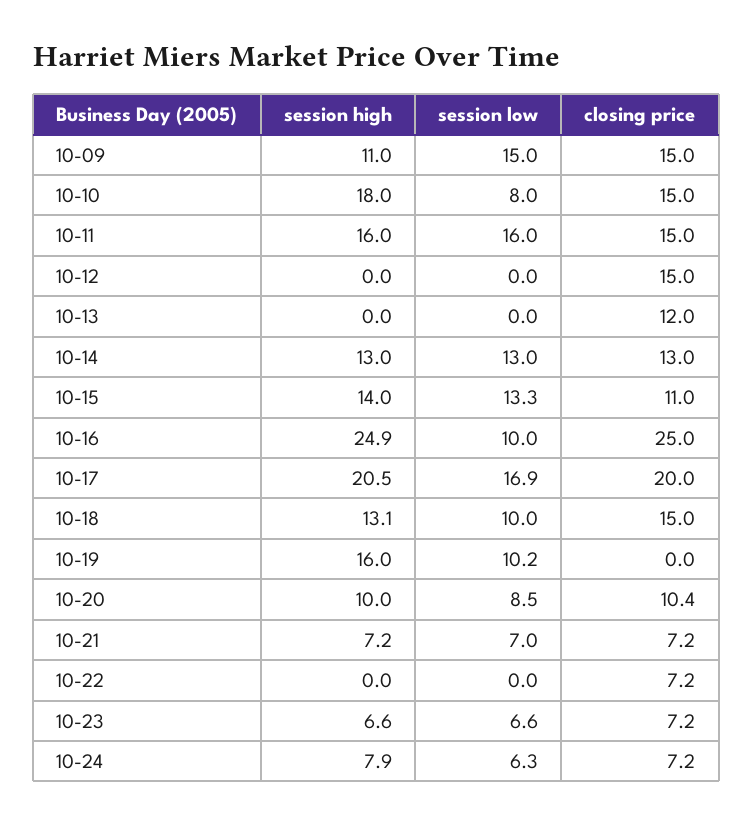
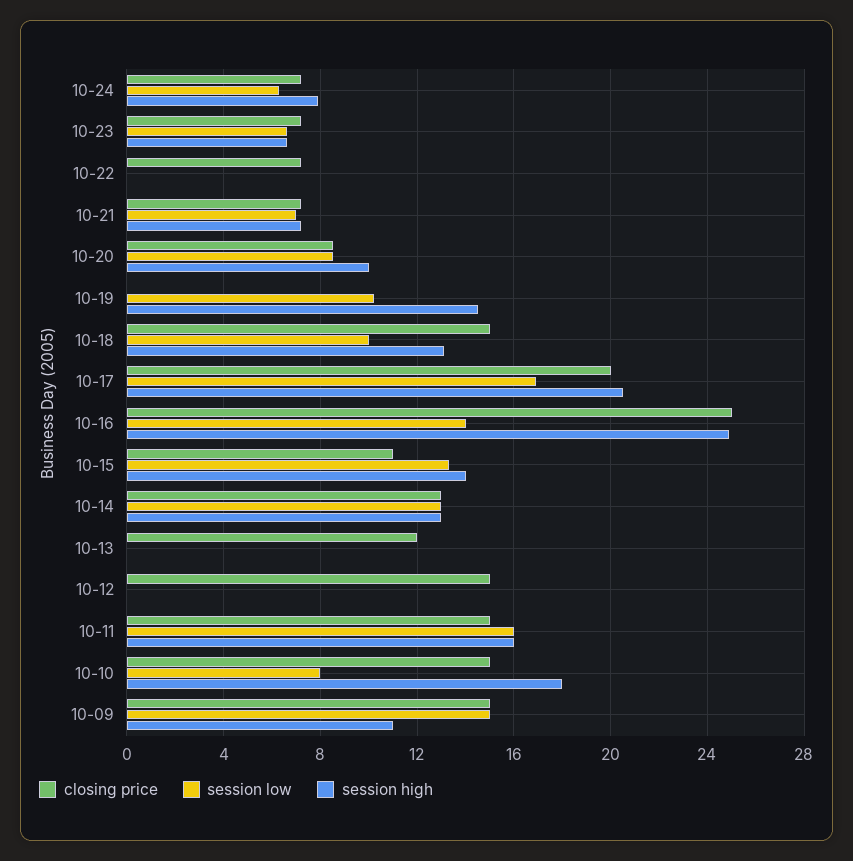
session low, 10-16: 10 -> 14
session high, 10-19: 16 -> 14.5
closing price, 10-20: 10.4 -> 8.5

